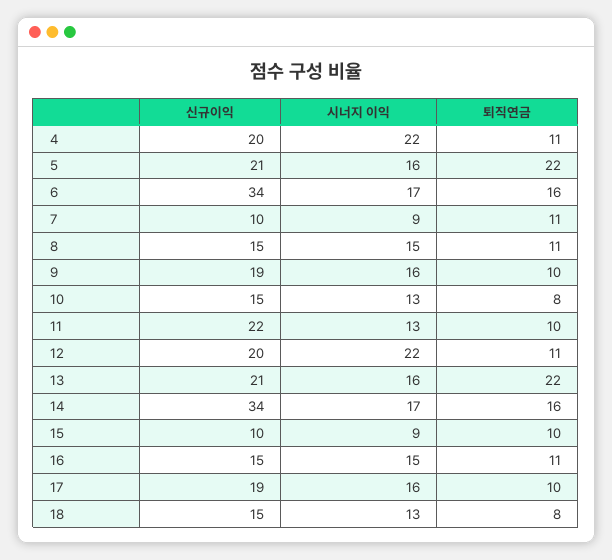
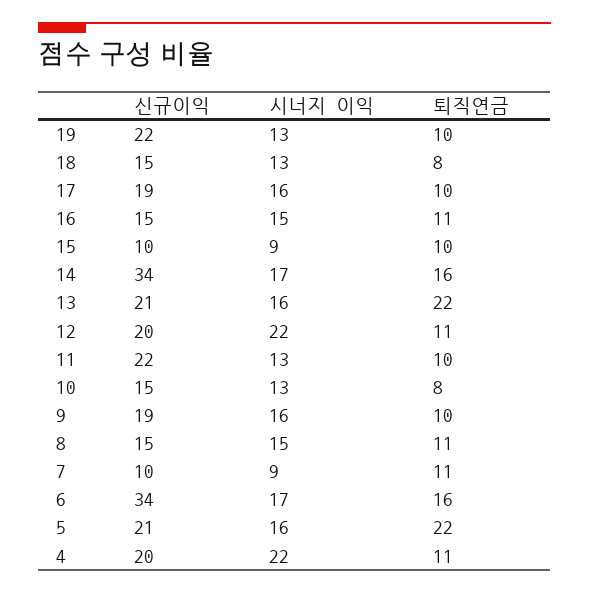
신규이익, 19: none -> 22
시너지 이익, 19: none -> 13
퇴직연금, 19: none -> 10

